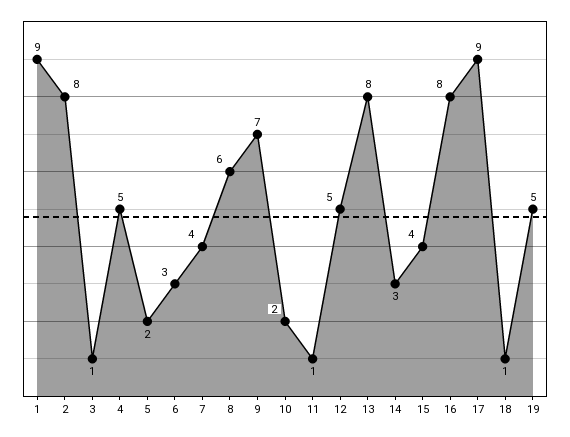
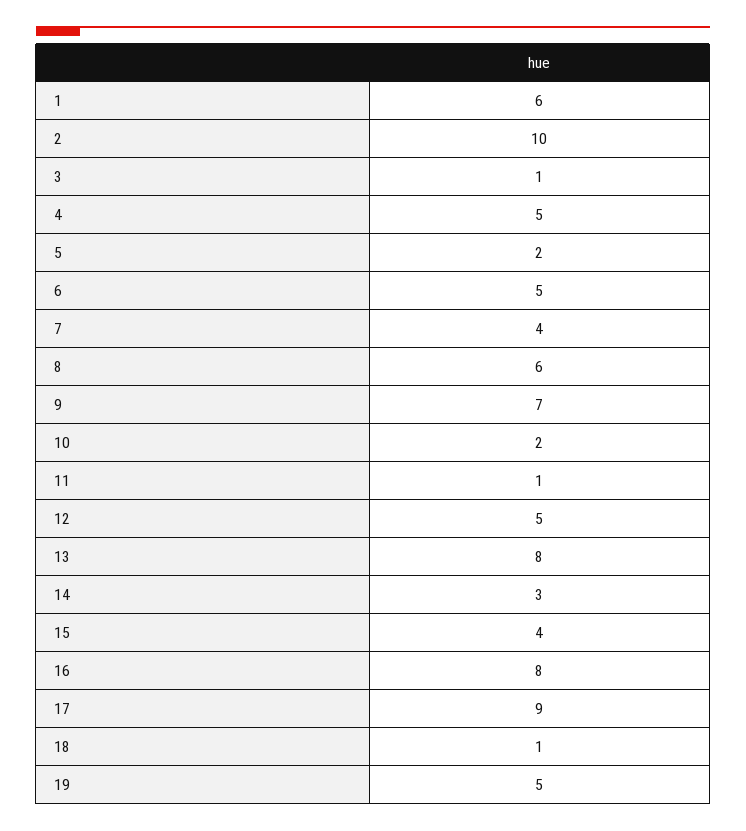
1: 9 -> 6
2: 8 -> 10
6: 3 -> 5

